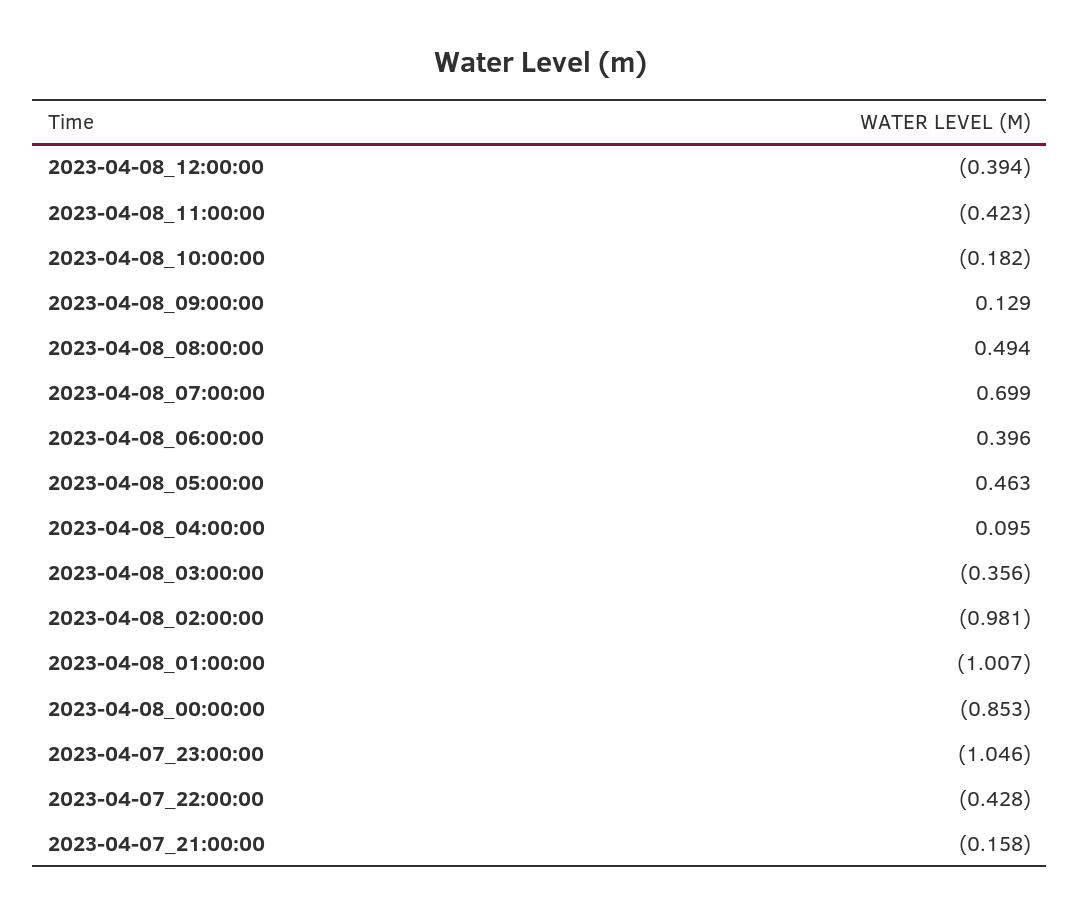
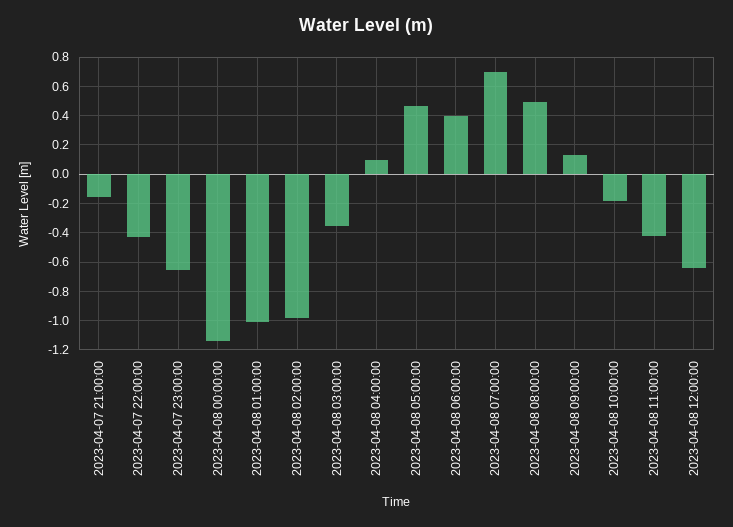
2023-04-08_12:00:00: -0.394 -> -0.65
2023-04-08_00:00:00: -0.853 -> -1.15
2023-04-07_23:00:00: -1.046 -> -0.65

